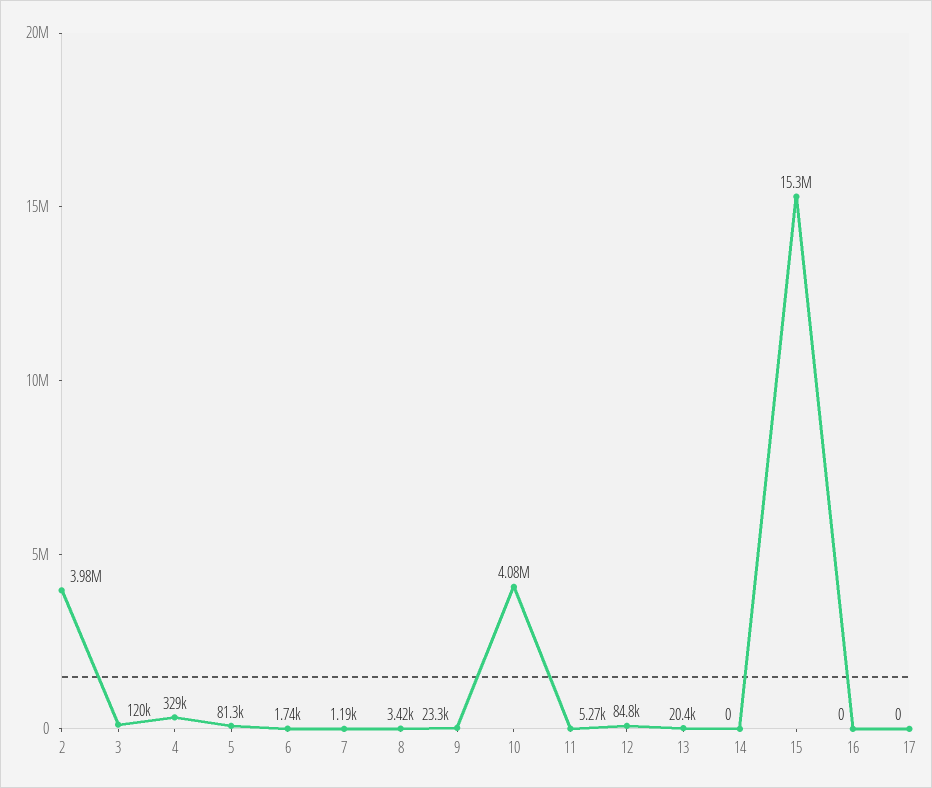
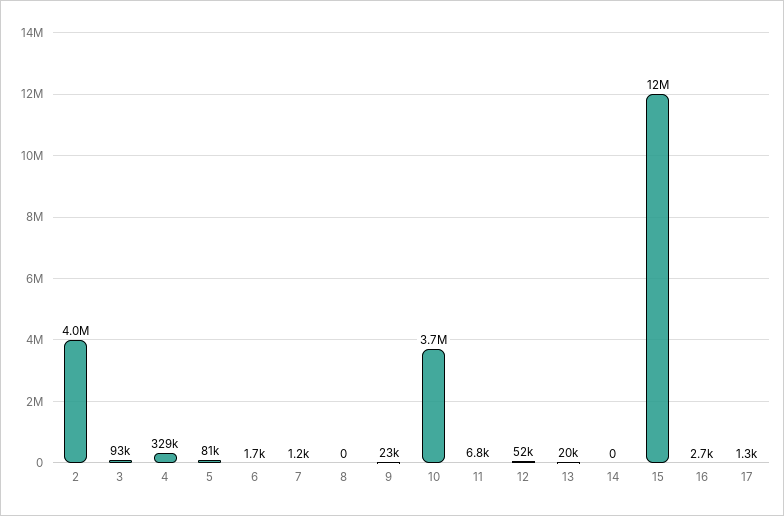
3: 120000 -> 93000
8: 3420 -> 0
10: 4080000 -> 3700000
11: 5270 -> 6800
12: 84800 -> 52000
15: 15300000 -> 12000000
16: 0 -> 2700
17: 0 -> 1300

